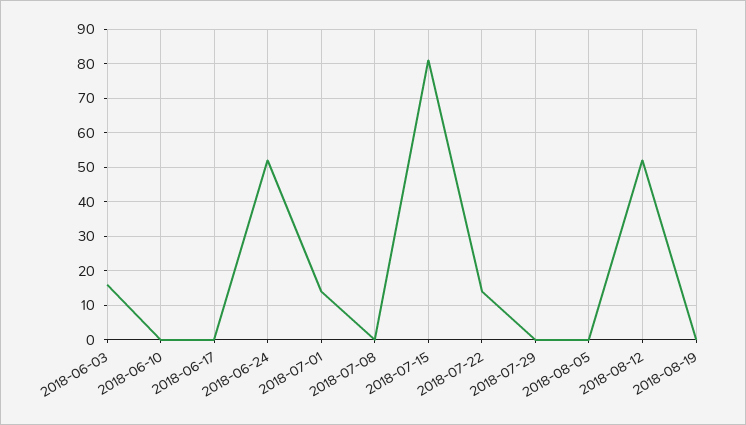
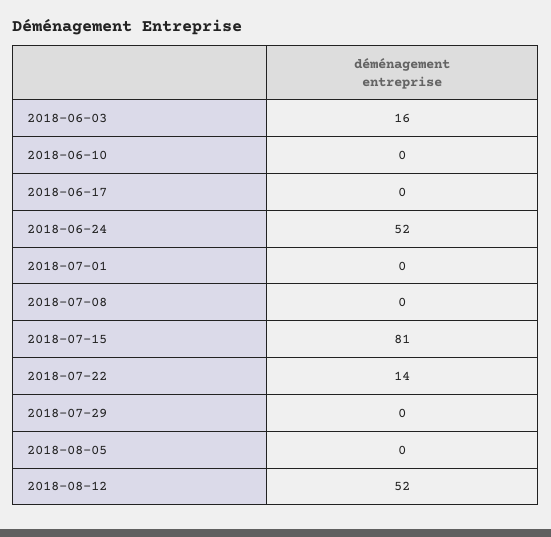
2018-07-01: 15 -> 0
2018-08-19: 0 -> none

